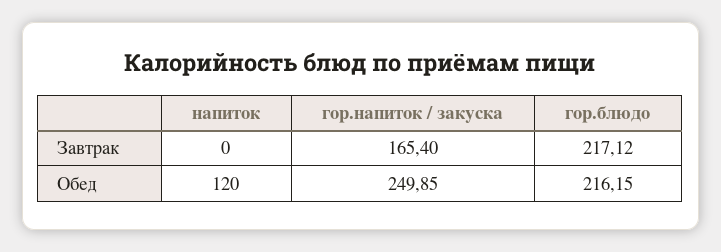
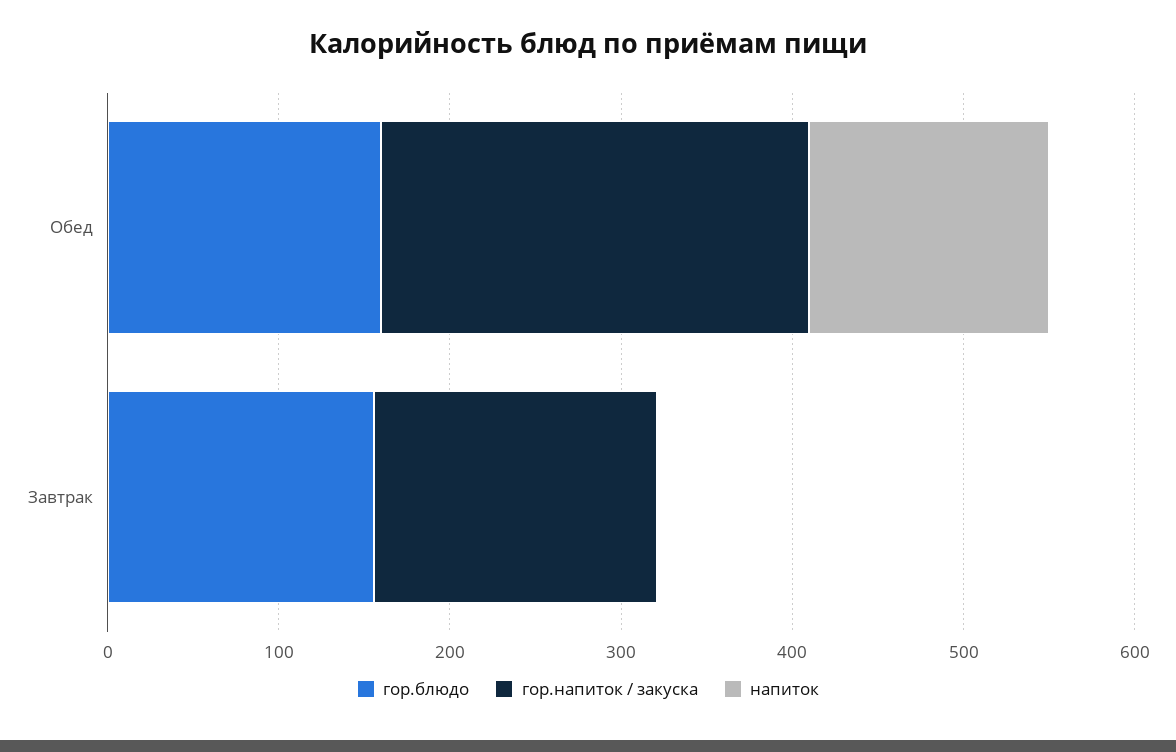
гор.блюдо, Завтрак: 217.12 -> 160
напиток, Обед: 120 -> 140
гор.блюдо, Обед: 216.15 -> 160

